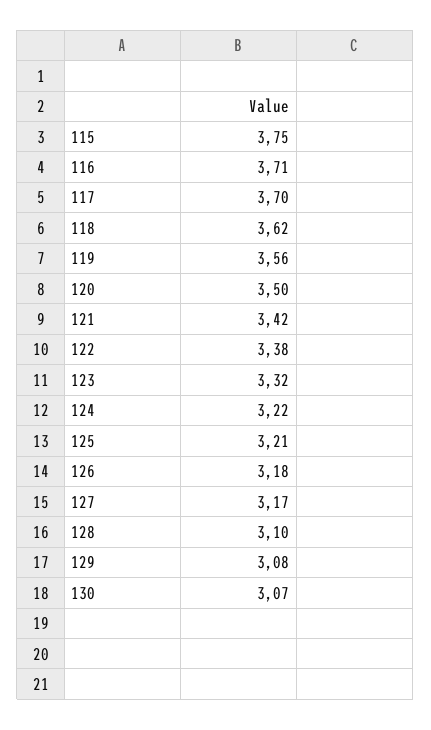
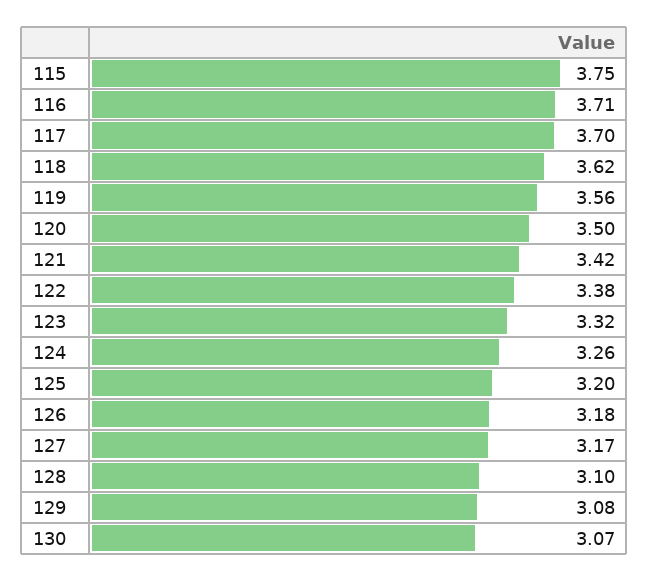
124: 3.22 -> 3.26
125: 3.21 -> 3.2

